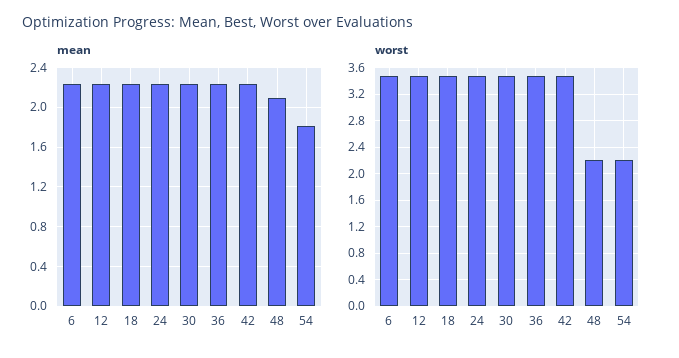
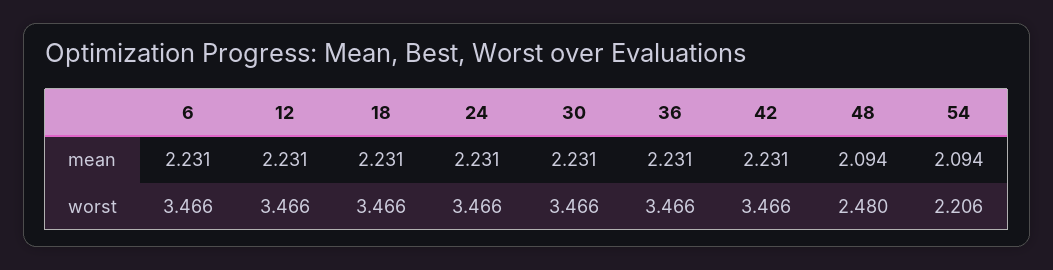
mean, 54: 1.8 -> 2.094
worst, 48: 2.2 -> 2.48

